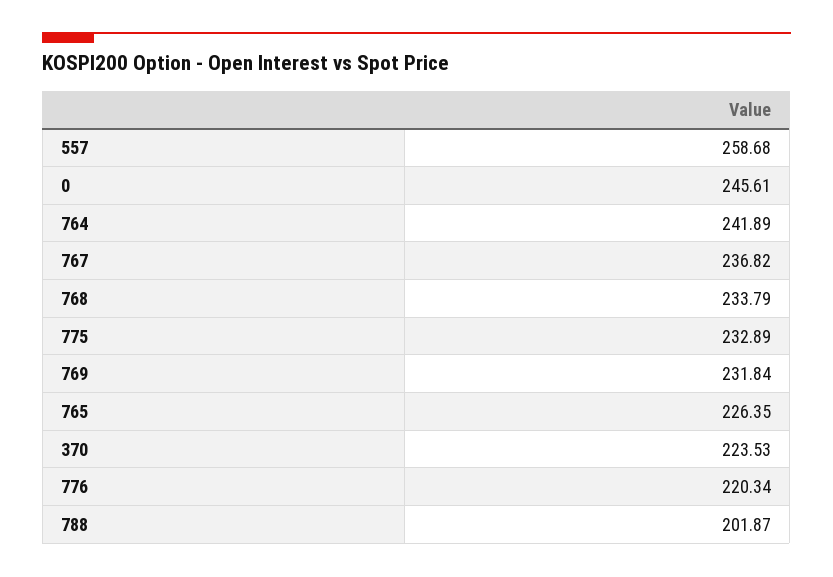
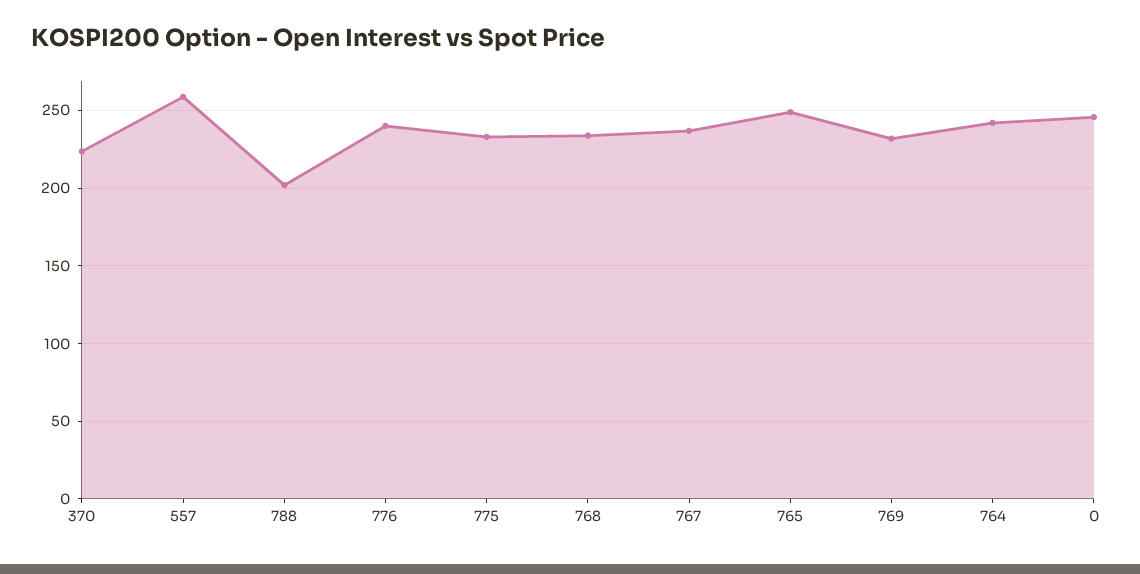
765: 226.35 -> 250
776: 220.34 -> 240

